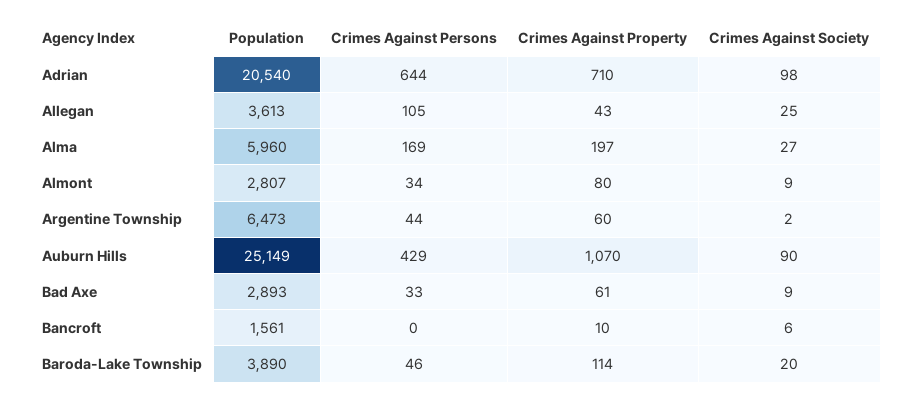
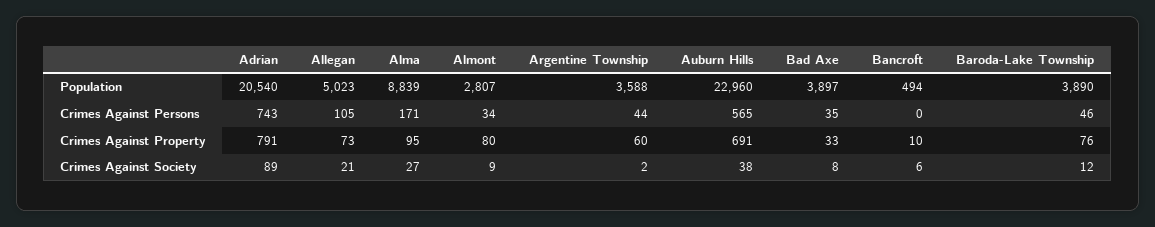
Crimes Against Persons, Adrian: 644 -> 743
Crimes Against Property, Adrian: 710 -> 791
Crimes Against Society, Adrian: 98 -> 89
Population, Allegan: 3613 -> 5023
Crimes Against Property, Allegan: 43 -> 73
Crimes Against Society, Allegan: 25 -> 21
Population, Alma: 5960 -> 8839
Crimes Against Persons, Alma: 169 -> 171
Crimes Against Property, Alma: 197 -> 95
Population, Argentine Township: 6473 -> 3588
Population, Auburn Hills: 25149 -> 22960
Crimes Against Persons, Auburn Hills: 429 -> 565
Crimes Against Property, Auburn Hills: 1070 -> 691
Crimes Against Society, Auburn Hills: 90 -> 38
Population, Bad Axe: 2893 -> 3897
Crimes Against Persons, Bad Axe: 33 -> 35
Crimes Against Property, Bad Axe: 61 -> 33
Crimes Against Society, Bad Axe: 9 -> 8
Population, Bancroft: 1561 -> 494
Crimes Against Property, Baroda-Lake Township: 114 -> 76
Crimes Against Society, Baroda-Lake Township: 20 -> 12

